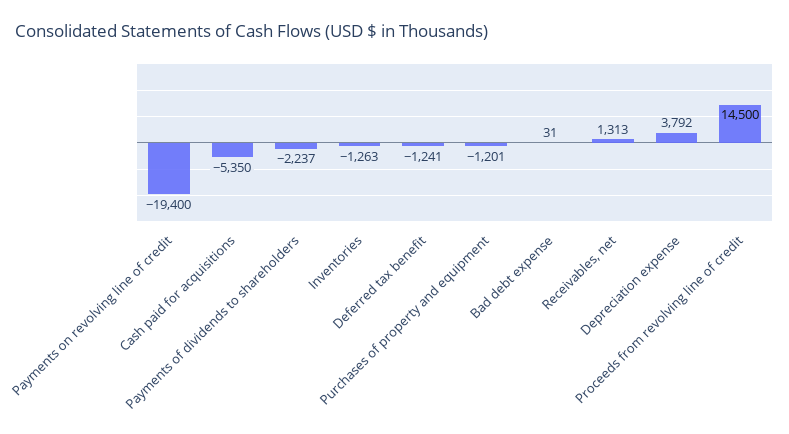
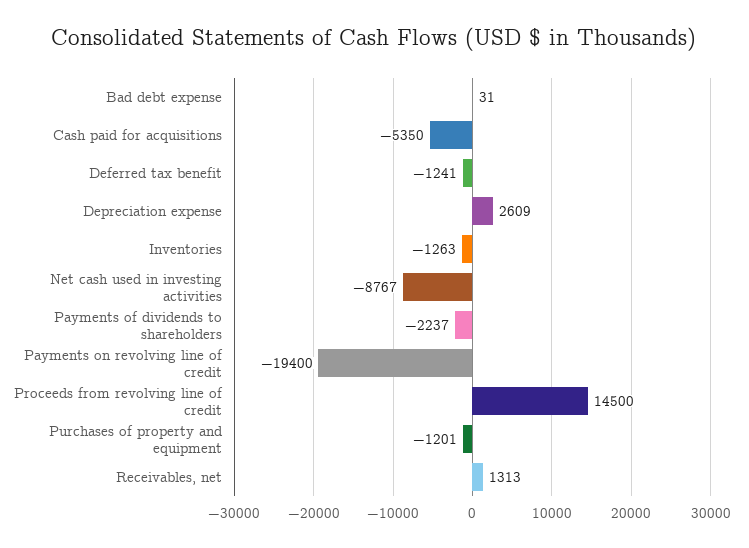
Depreciation expense: 3792 -> 2609
Net cash used in investing activities: none -> -8767

